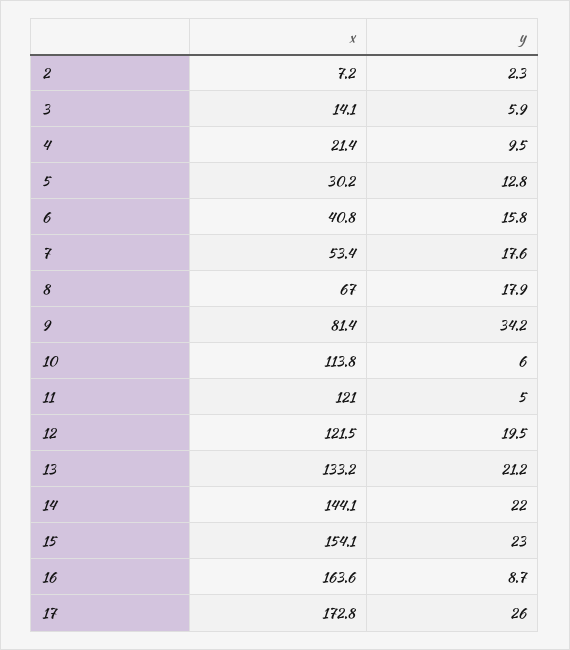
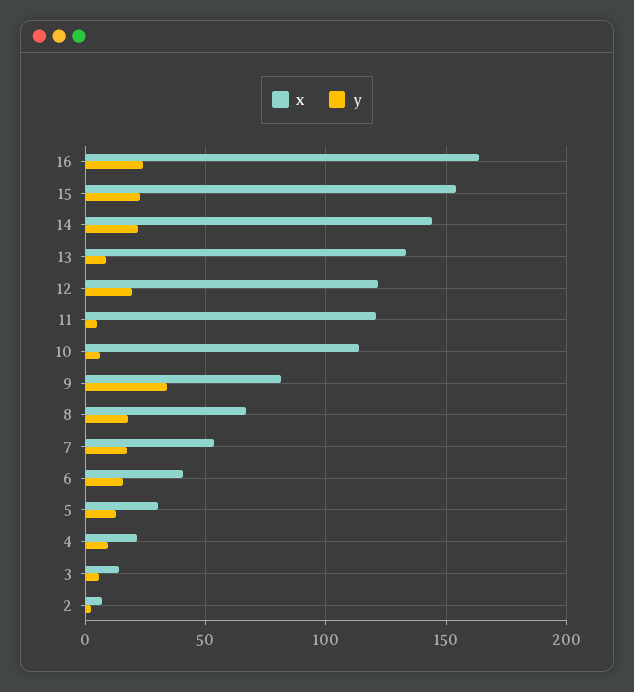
y, 13: 21.2 -> 10
y, 16: 8.7 -> 25
x, 17: 172.8 -> none
y, 17: 26 -> none

